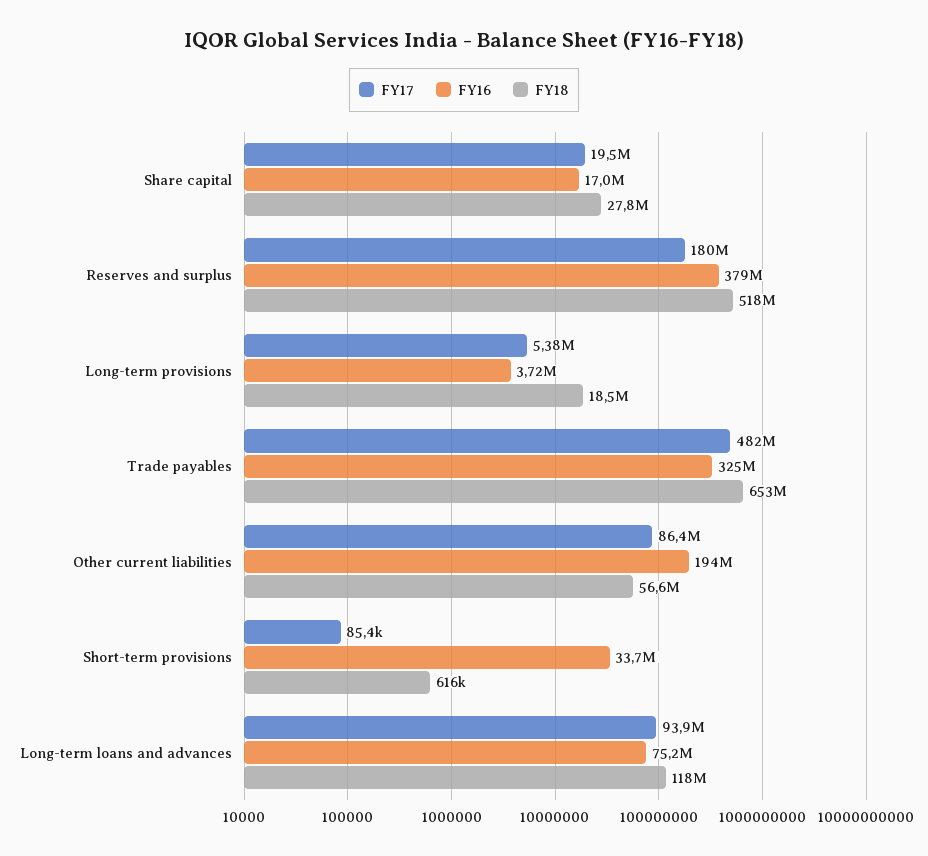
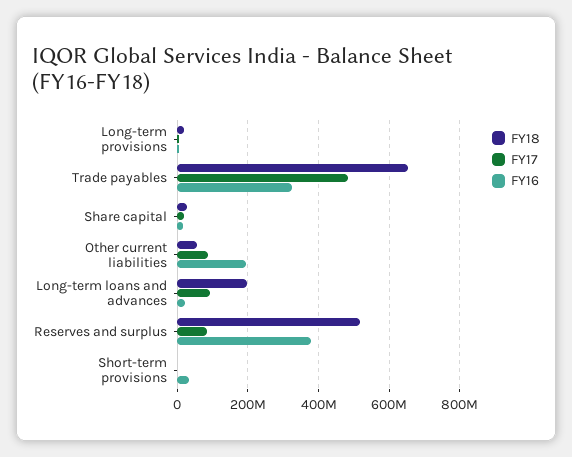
FY17, Reserves and surplus: 180000000 -> 80000000
FY16, Long-term loans and advances: 75200000 -> 20000000
FY18, Long-term loans and advances: 118000000 -> 200000000

